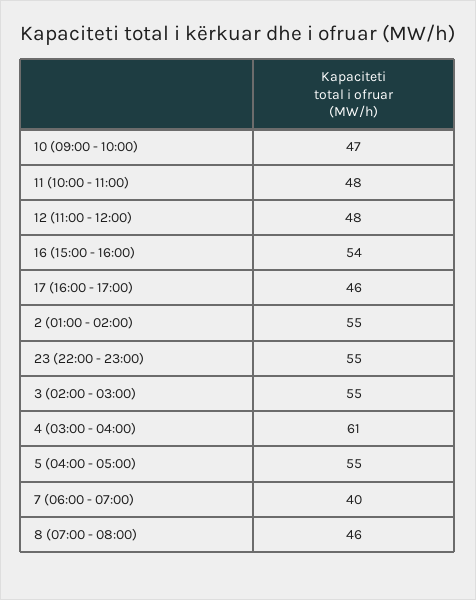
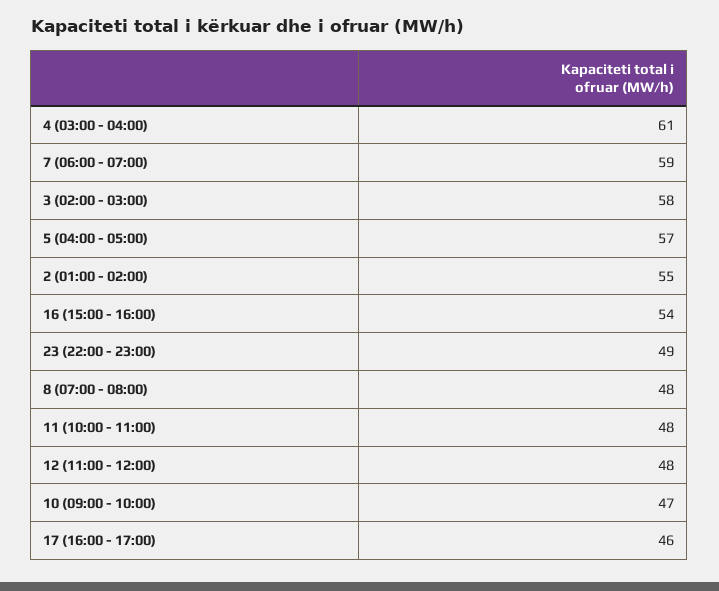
23 (22:00 - 23:00): 55 -> 49
3 (02:00 - 03:00): 55 -> 58
5 (04:00 - 05:00): 55 -> 57
7 (06:00 - 07:00): 40 -> 59
8 (07:00 - 08:00): 46 -> 48

